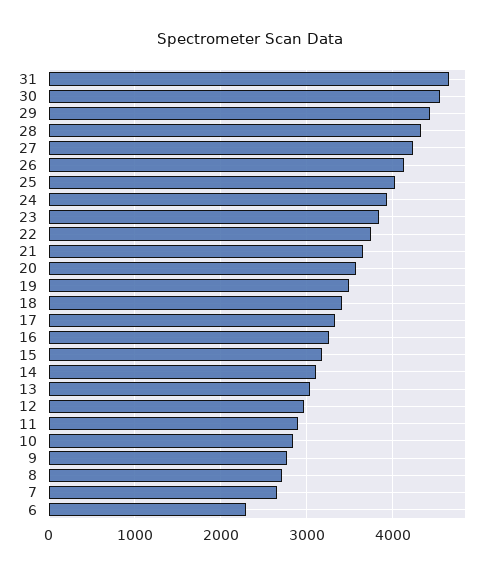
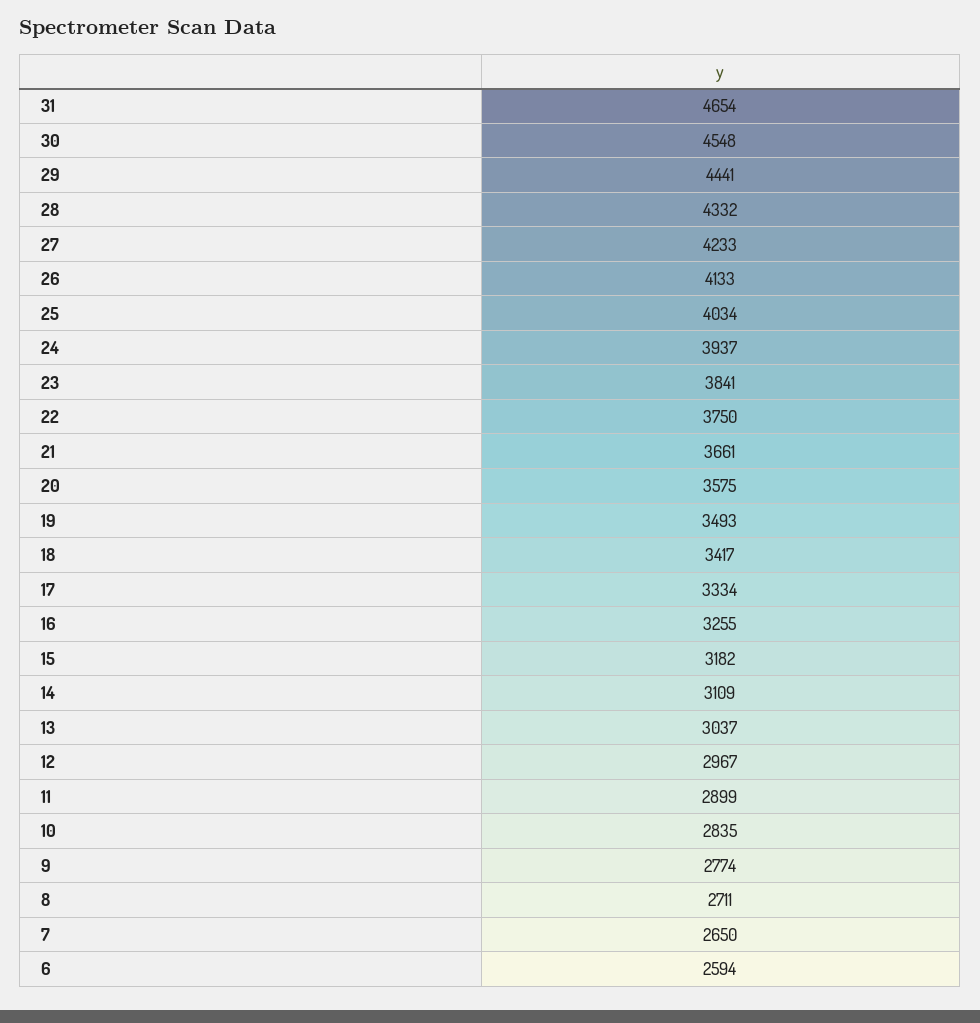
6: 2300 -> 2594

